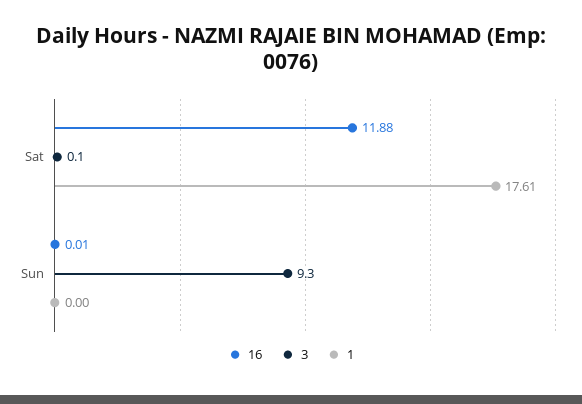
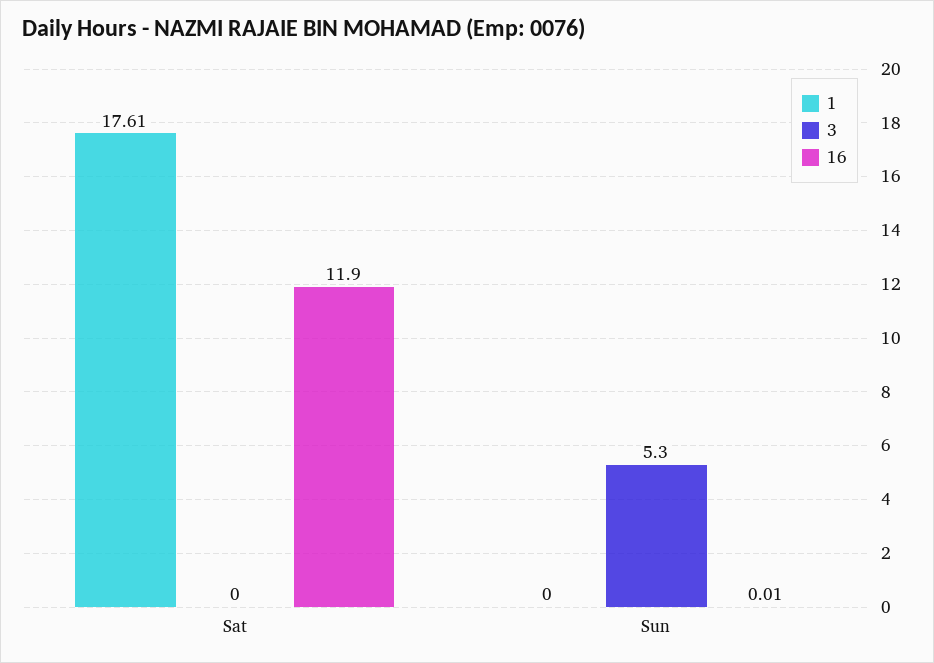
16, Sat: 11.88 -> 11.9
3, Sat: 0.1 -> 0
3, Sun: 9.3 -> 5.3

